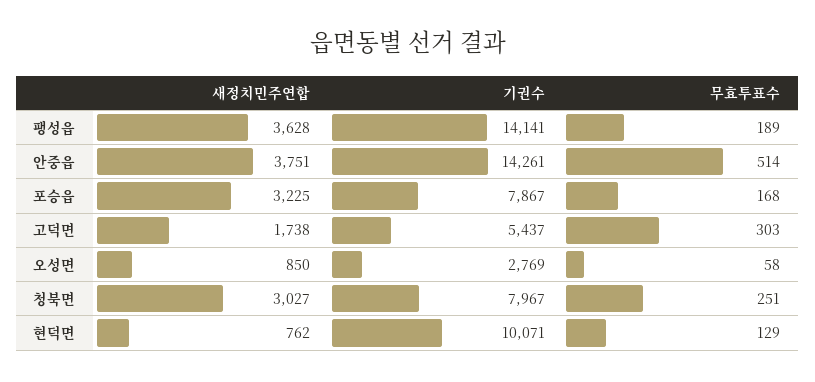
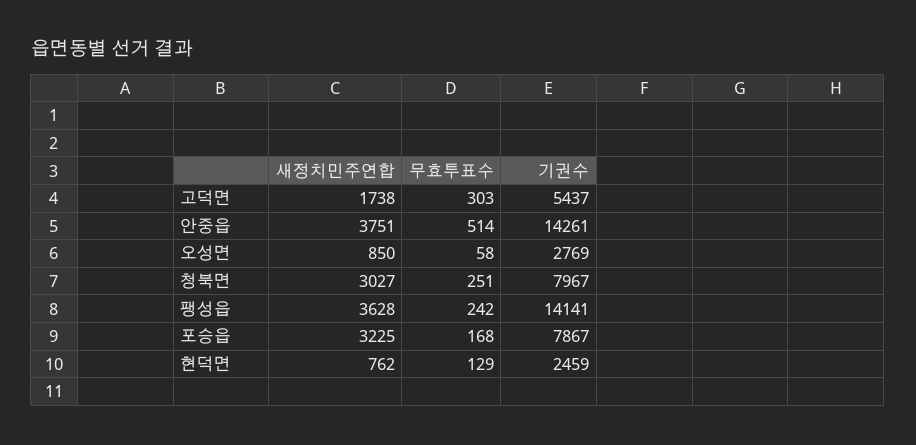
무효투표수, 팽성읍: 189 -> 242
기권수, 현덕면: 10071 -> 2459

